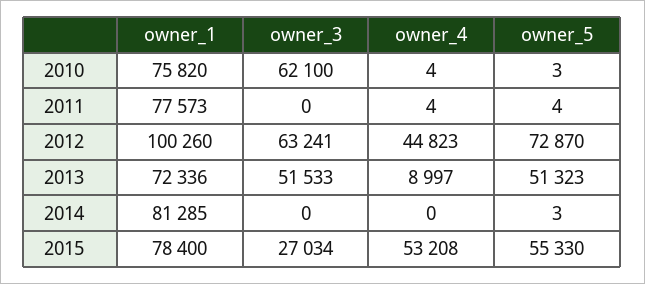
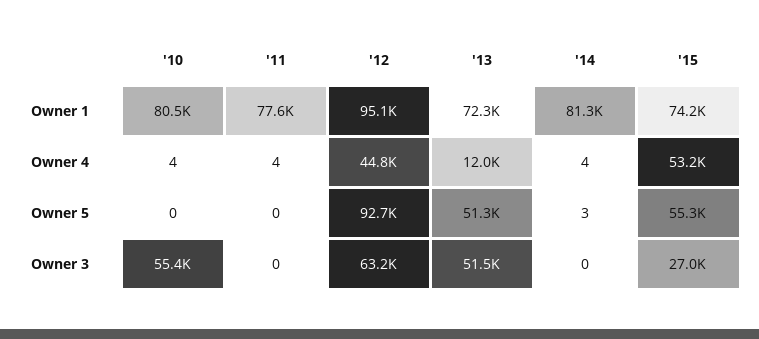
owner_1, 2010: 75820 -> 80500
owner_3, 2010: 62100 -> 55400
owner_5, 2010: 3 -> 0
owner_5, 2011: 4 -> 0
owner_1, 2012: 100260 -> 95100
owner_5, 2012: 72870 -> 92700
owner_4, 2013: 8997 -> 12000
owner_4, 2014: 0 -> 4
owner_1, 2015: 78400 -> 74200

